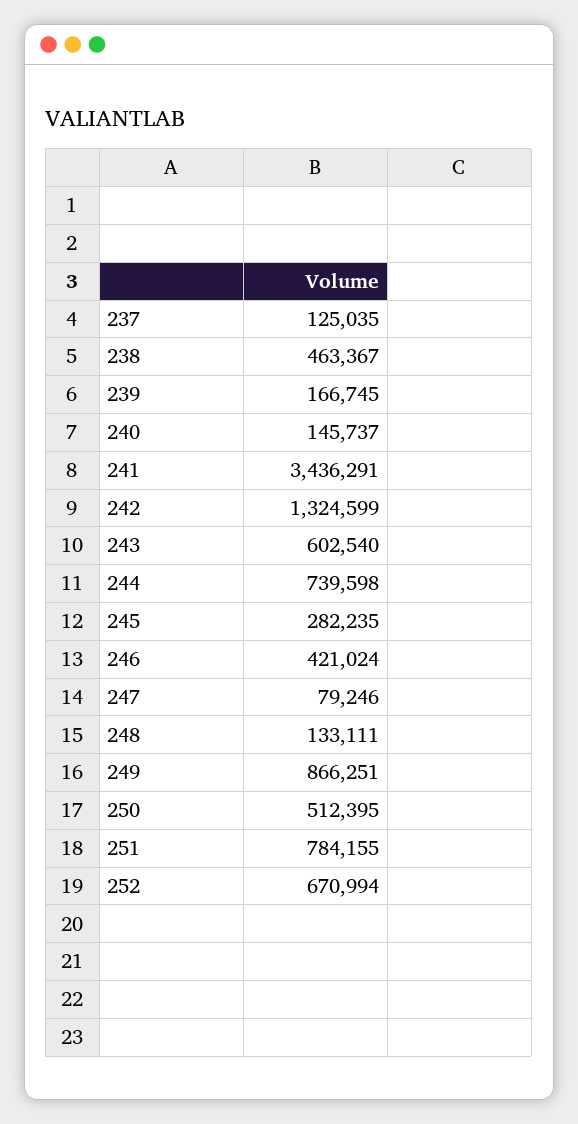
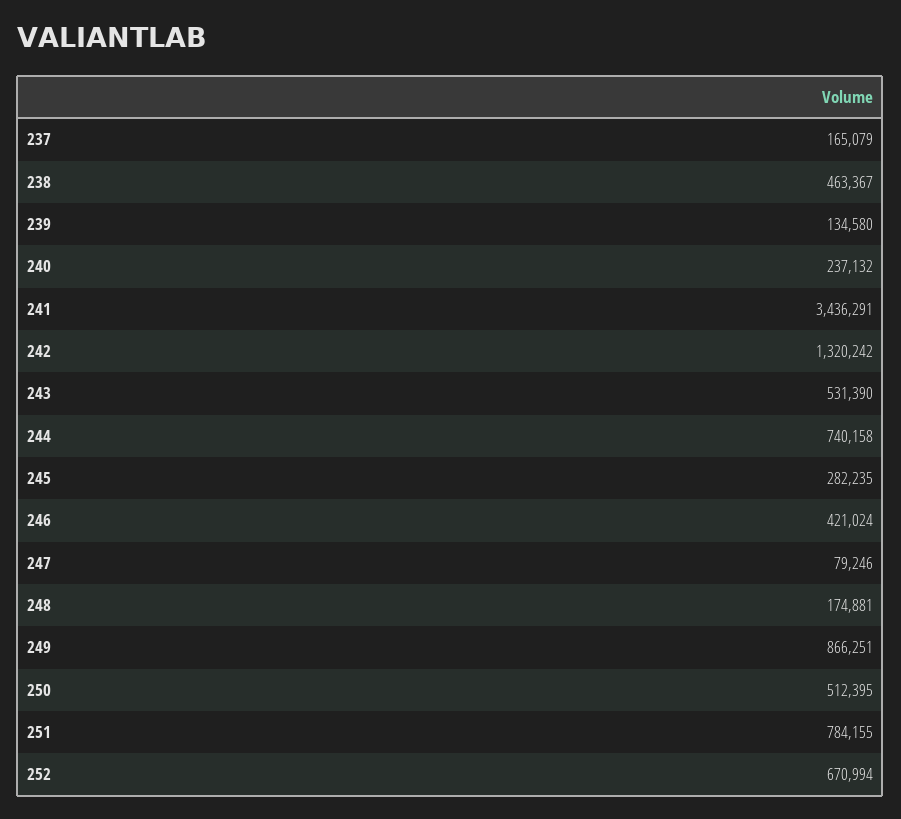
237: 125035 -> 165079
239: 166745 -> 134580
240: 145737 -> 237132
242: 1324599 -> 1320242
243: 602540 -> 531390
244: 739598 -> 740158
248: 133111 -> 174881

